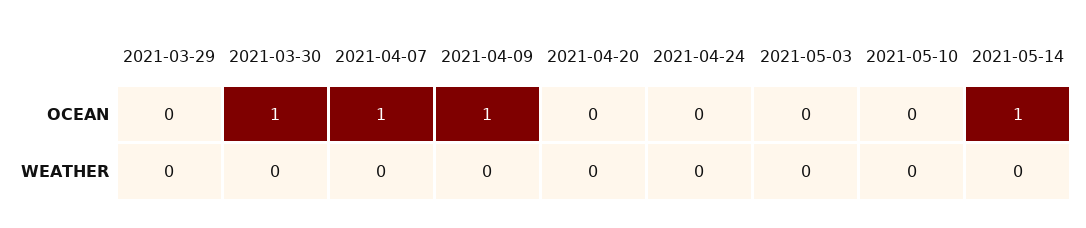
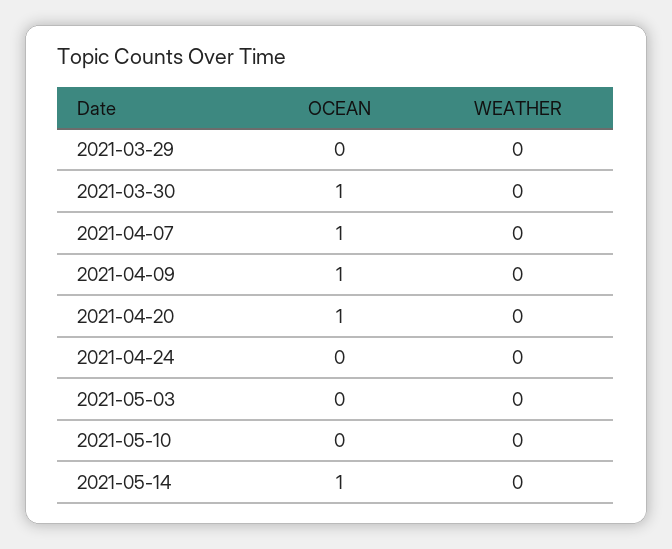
2021-04-20, OCEAN: 0 -> 1

